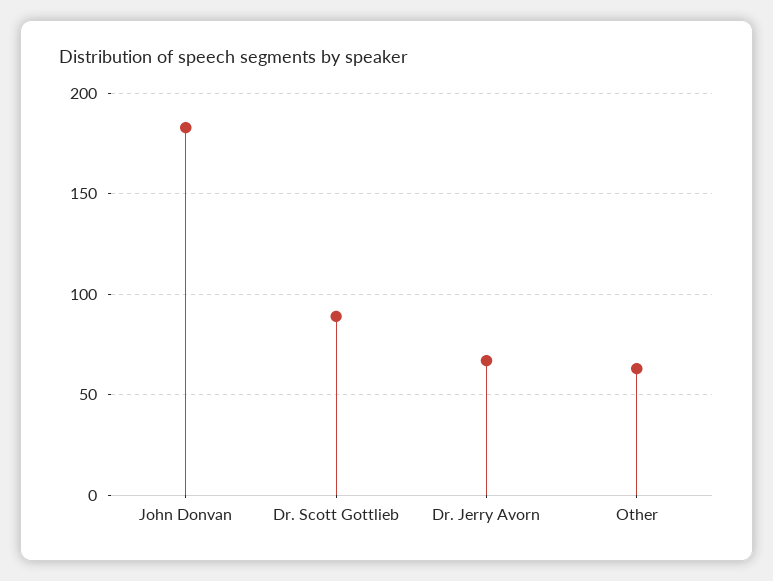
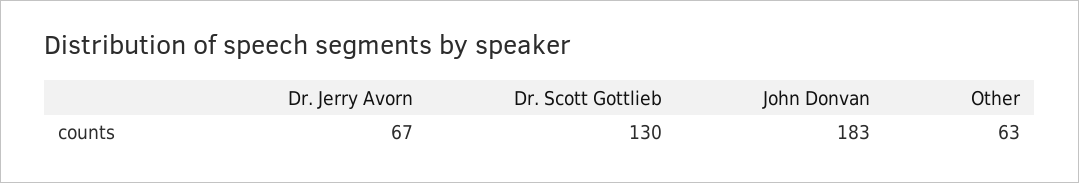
Dr. Scott Gottlieb: 90 -> 130

